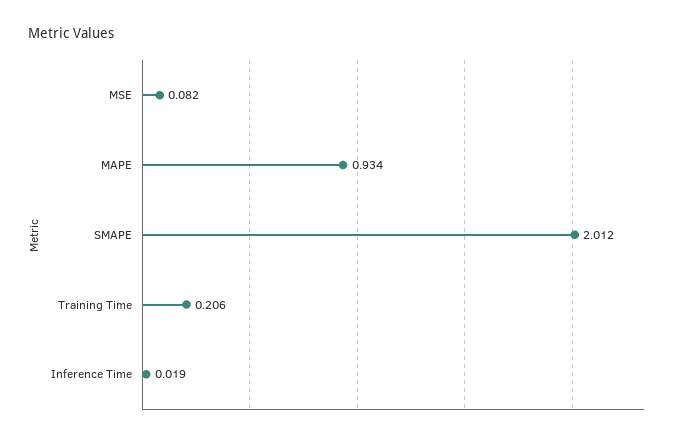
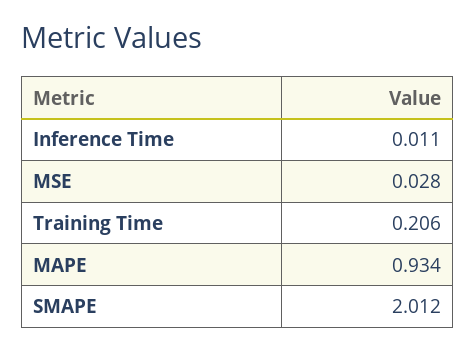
MSE: 0.082 -> 0.028
Inference Time: 0.019 -> 0.011

